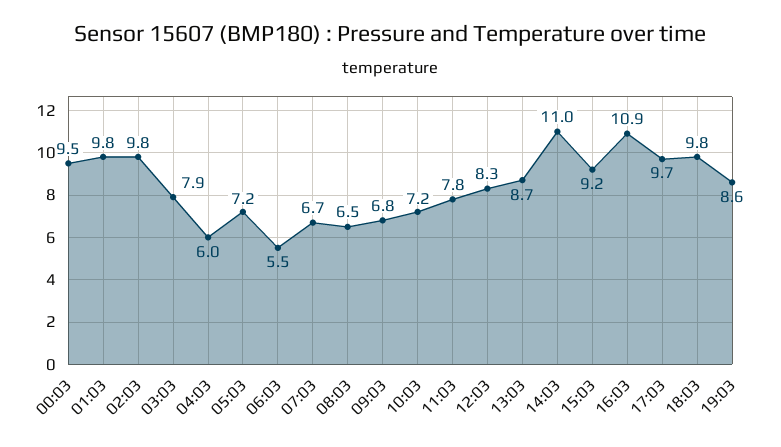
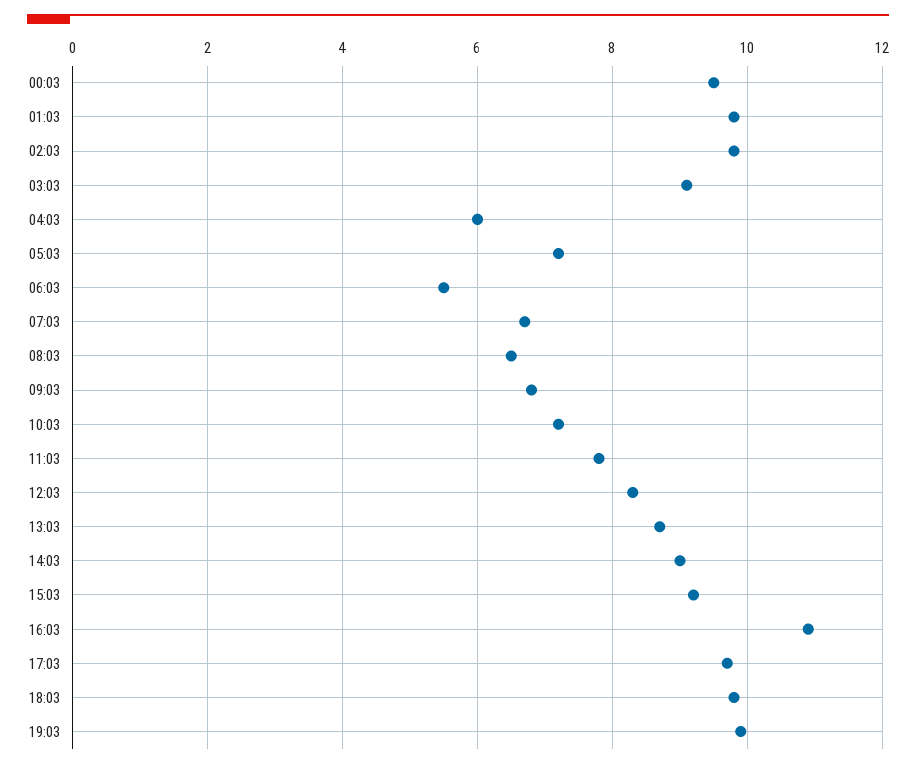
03:03: 7.9 -> 9
14:03: 11 -> 9
19:03: 8.6 -> 10

